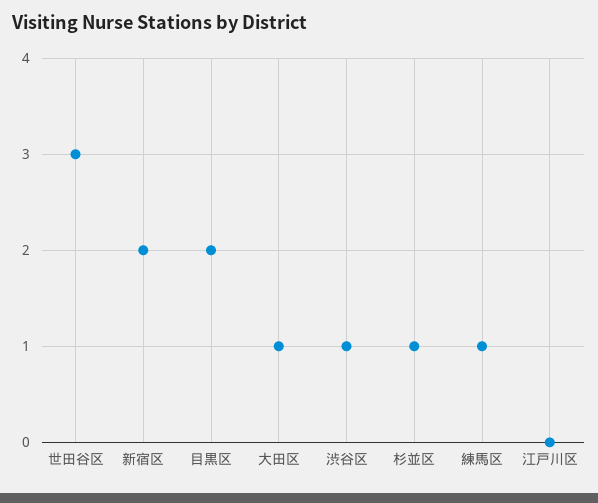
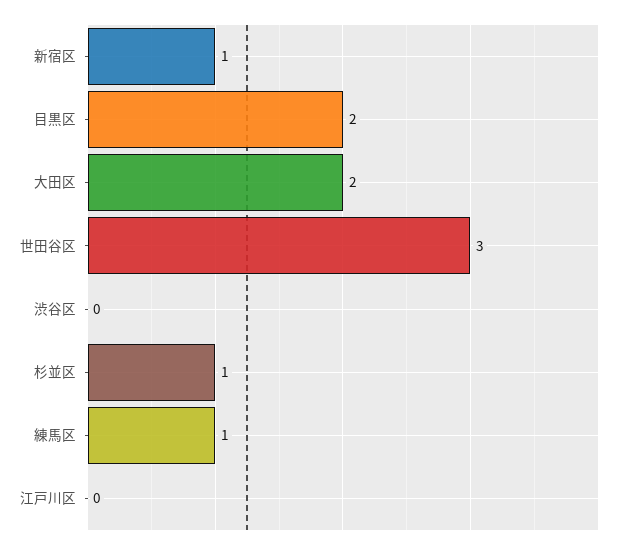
新宿区: 2 -> 1
大田区: 1 -> 2
渋谷区: 1 -> 0

